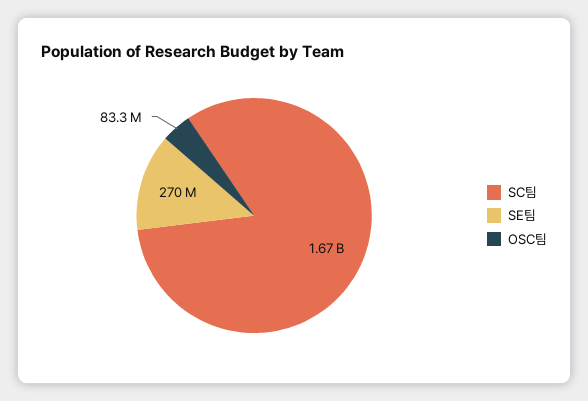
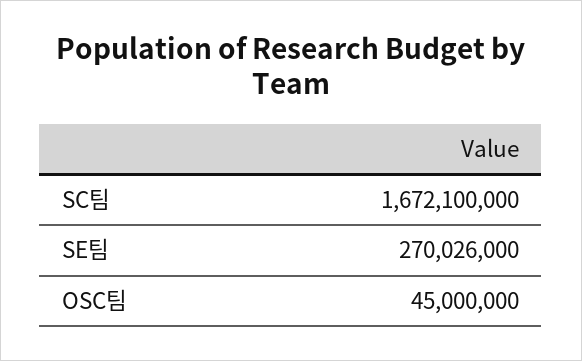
OSC팀: 83300000 -> 45000000

